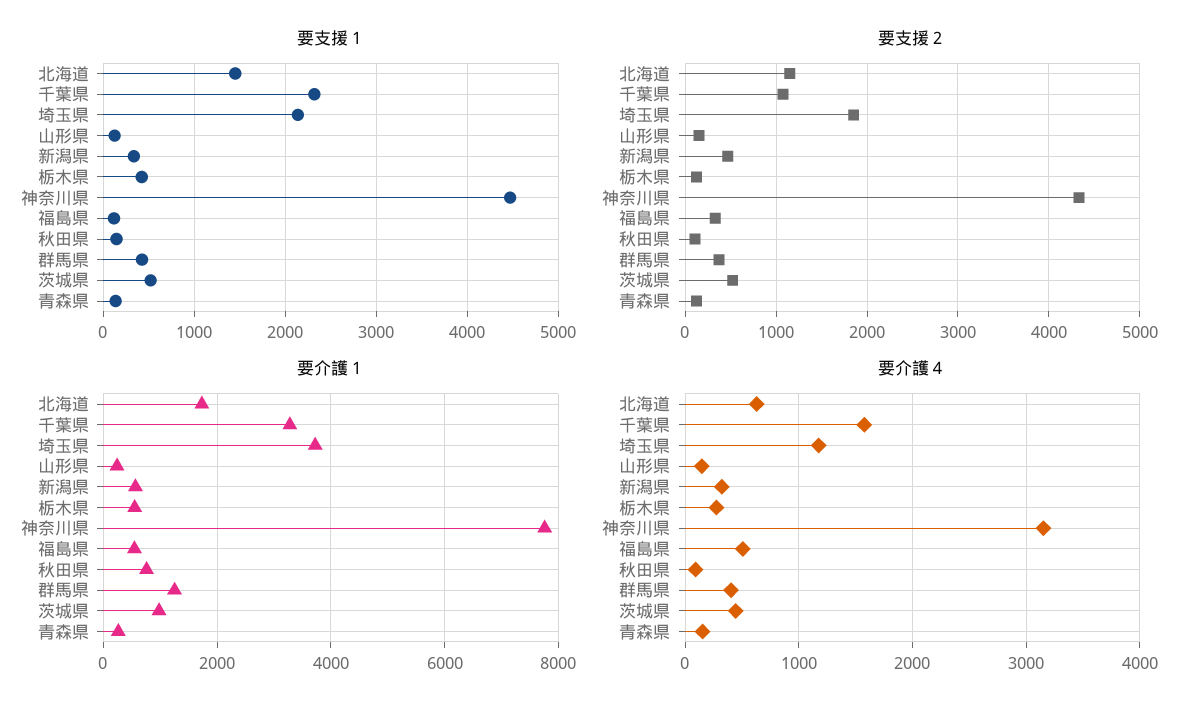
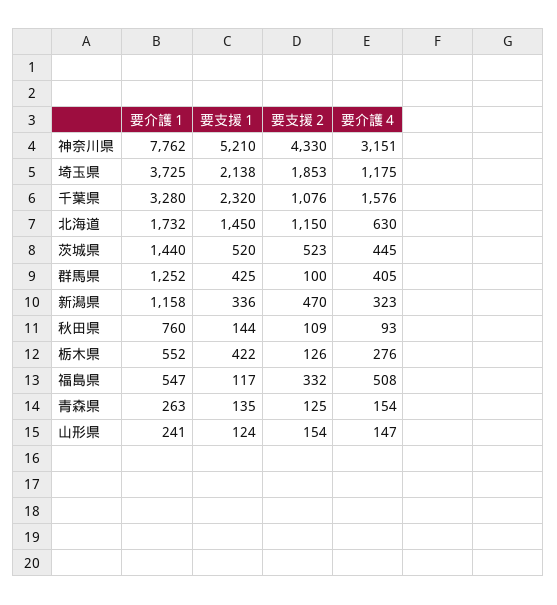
要支援１, 神奈川県: 4500 -> 5210
要支援２, 群馬県: 400 -> 100
要介護１, 新潟県: 600 -> 1158
要介護１, 茨城県: 1000 -> 1440

